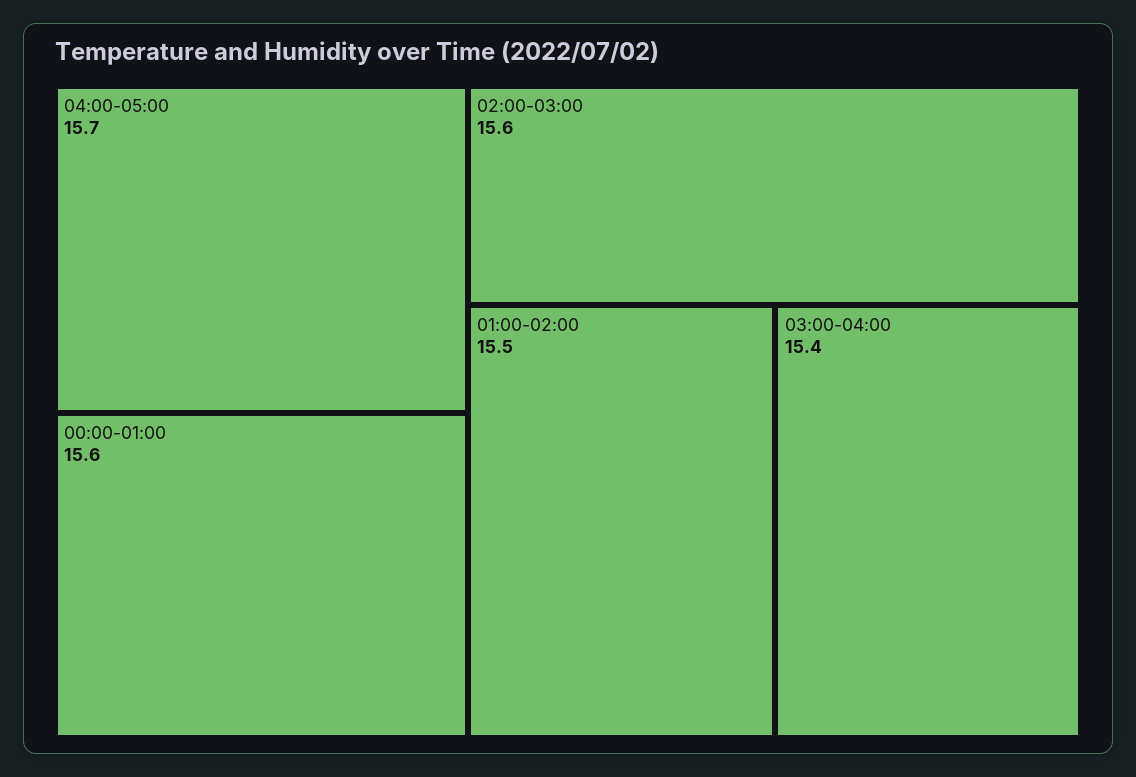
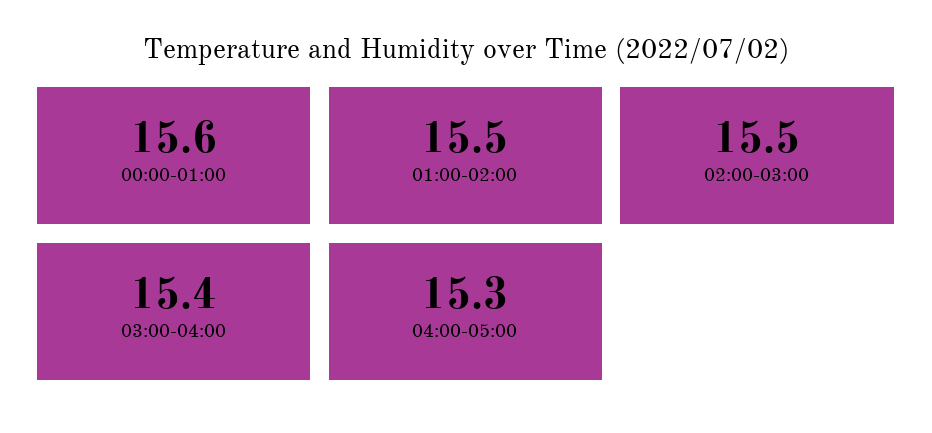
04:00-05:00: 15.7 -> 15.3
02:00-03:00: 15.6 -> 15.5

